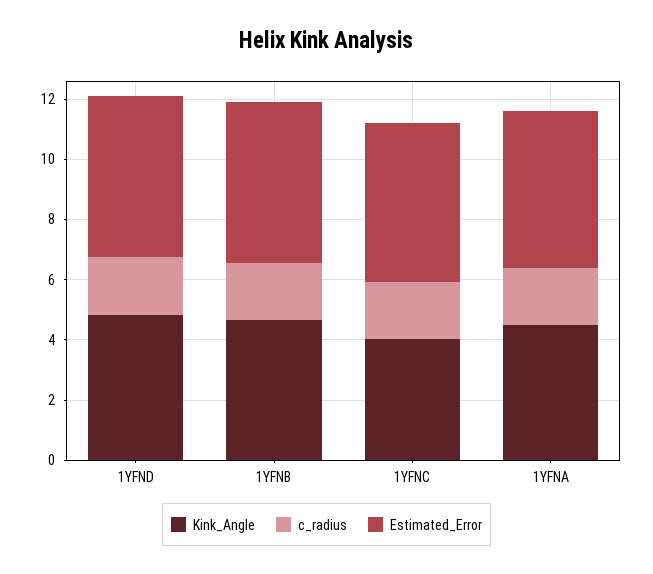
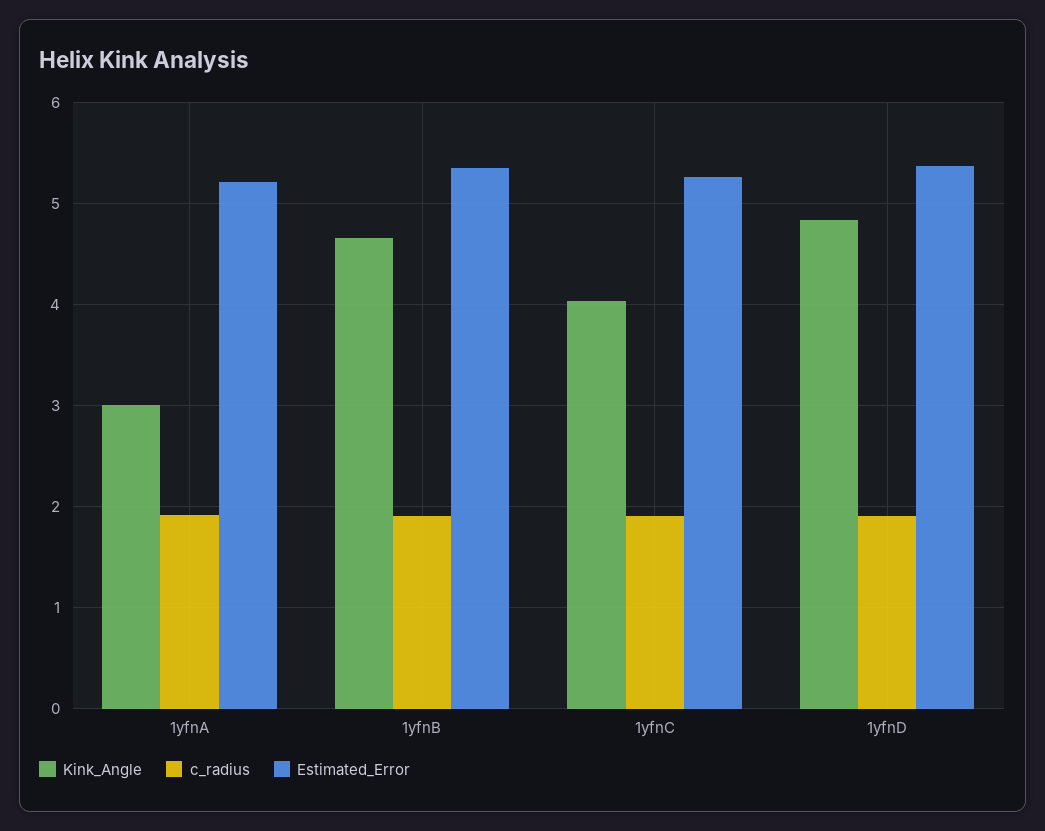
Kink_Angle, 1YFNA: 4.5 -> 3

